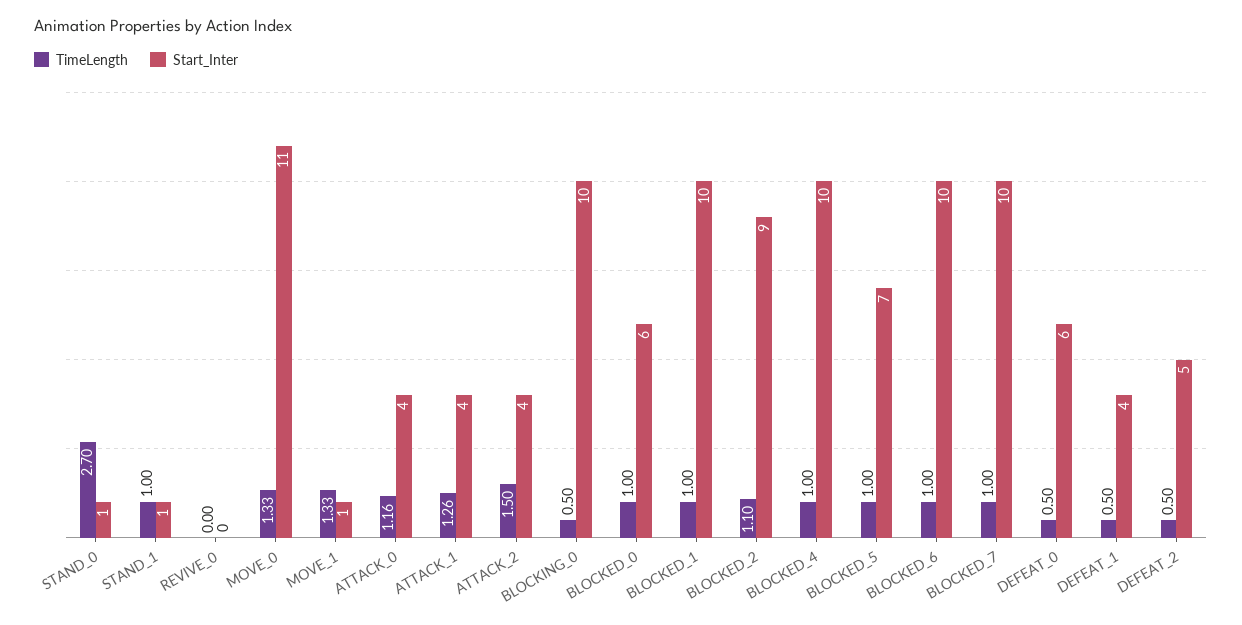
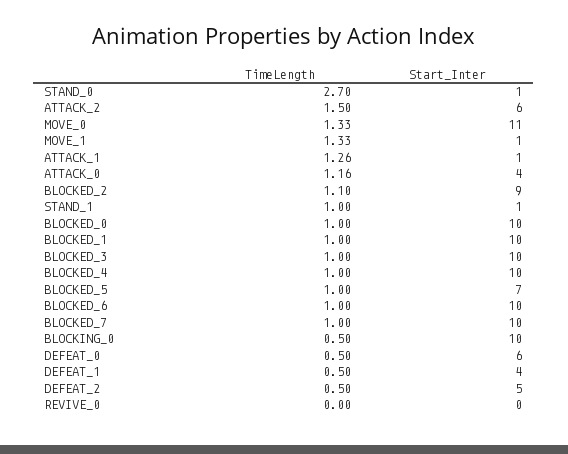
Start_Inter, ATTACK_1: 4 -> 1
Start_Inter, ATTACK_2: 4 -> 6
Start_Inter, BLOCKED_0: 6 -> 10
TimeLength, BLOCKED_3: none -> 1
Start_Inter, BLOCKED_3: none -> 10

